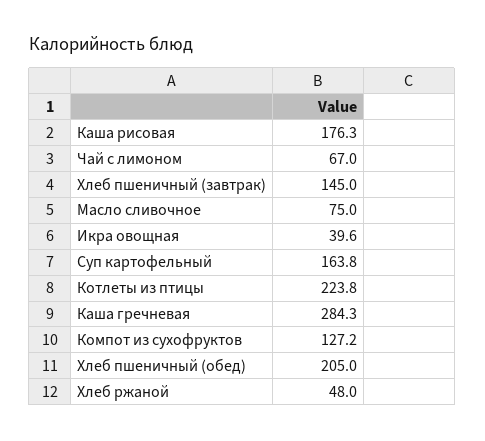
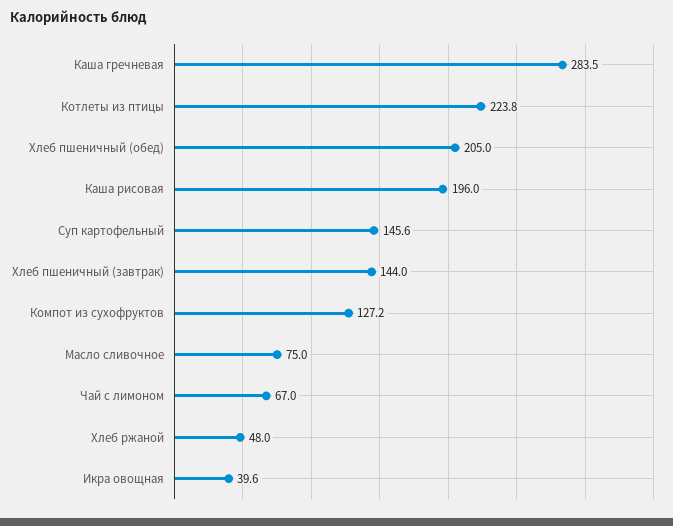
Каша рисовая: 176.3 -> 196
Хлеб пшеничный (завтрак): 145 -> 144
Суп картофельный: 163.8 -> 145.6
Каша гречневая: 284.3 -> 283.5

